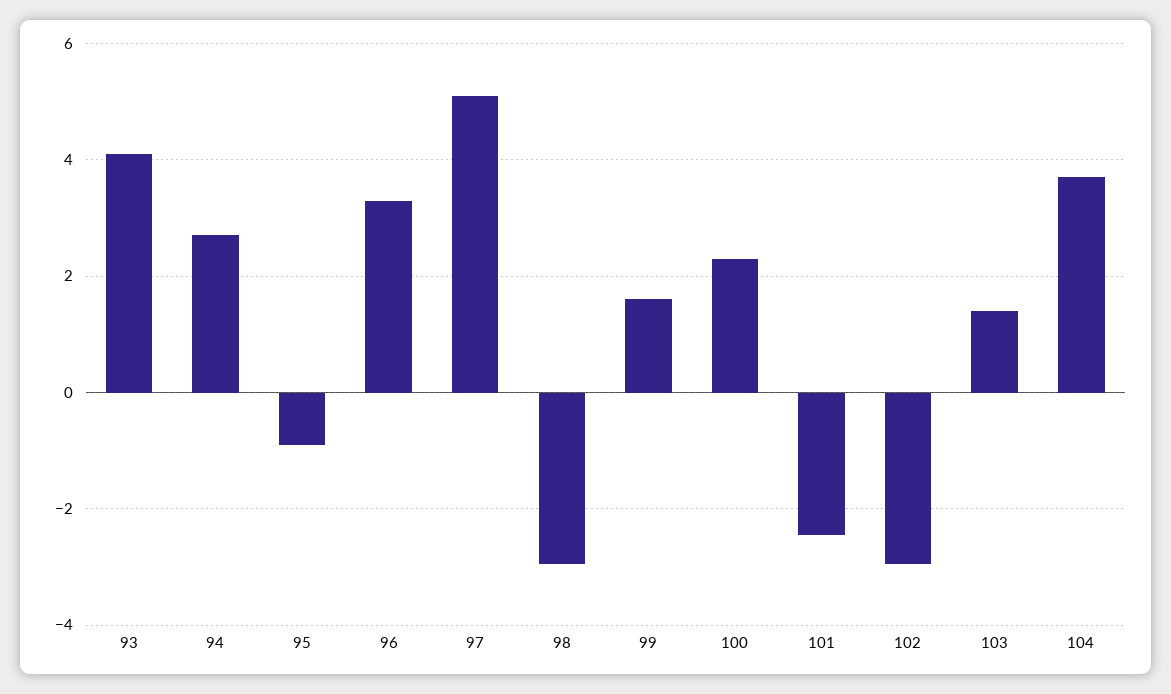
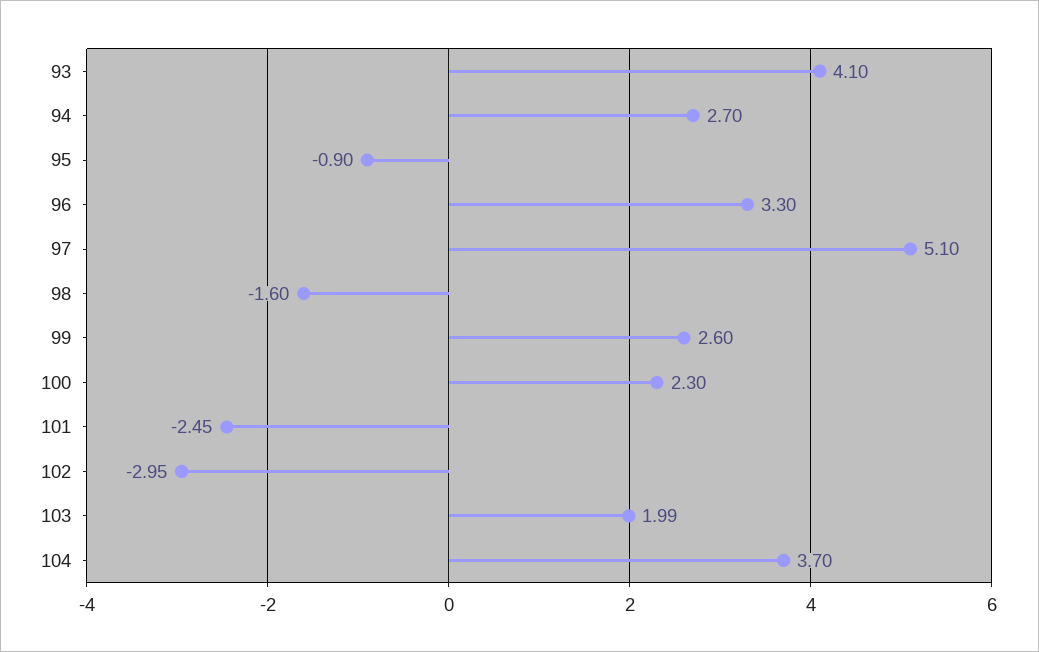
98: -3 -> -1.6
99: 1.6 -> 2.6
103: 1.4 -> 1.99

